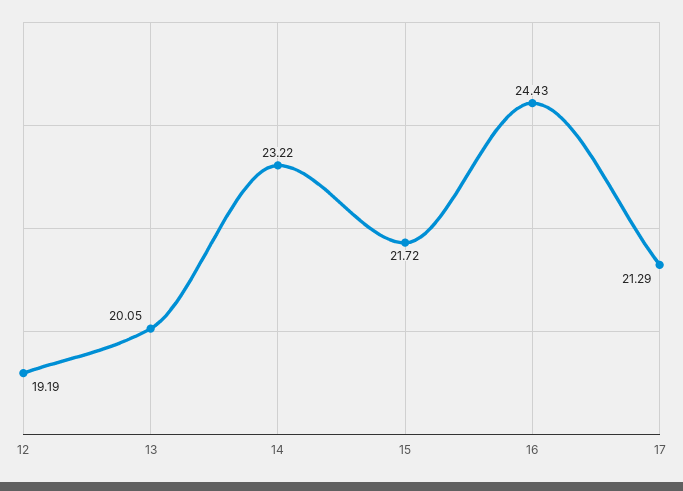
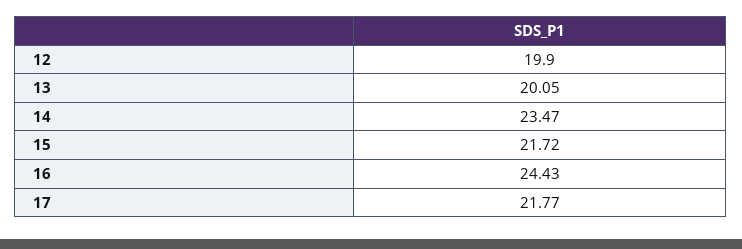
12: 19.19 -> 19.9
14: 23.22 -> 23.47
17: 21.29 -> 21.77

